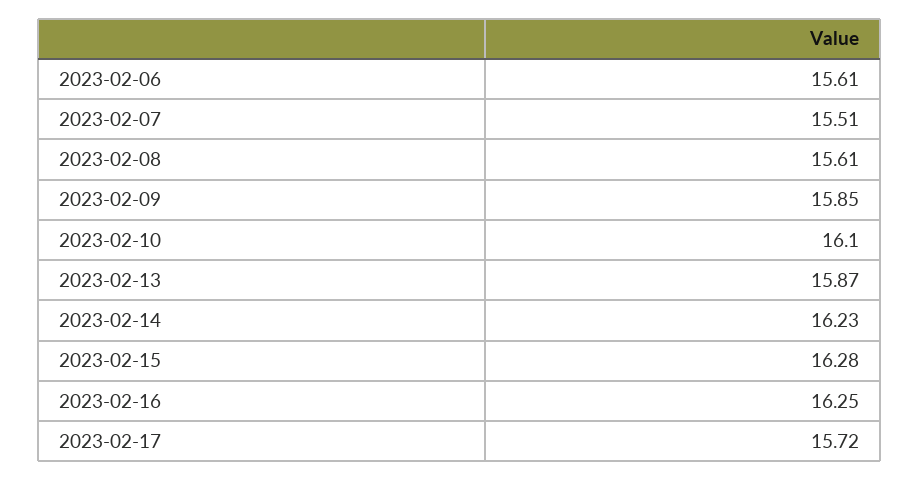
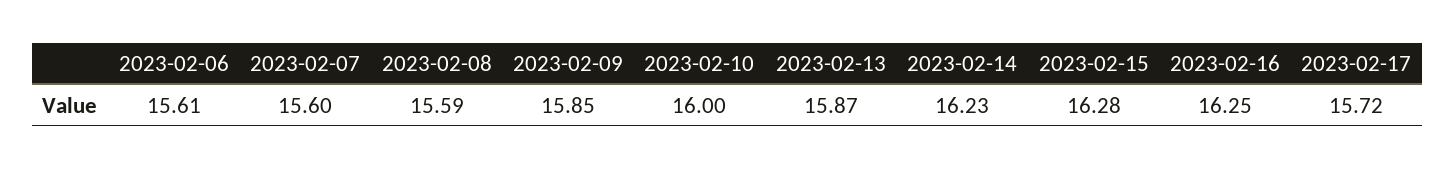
2023-02-07: 15.51 -> 15.6
2023-02-08: 15.61 -> 15.59
2023-02-10: 16.1 -> 16

